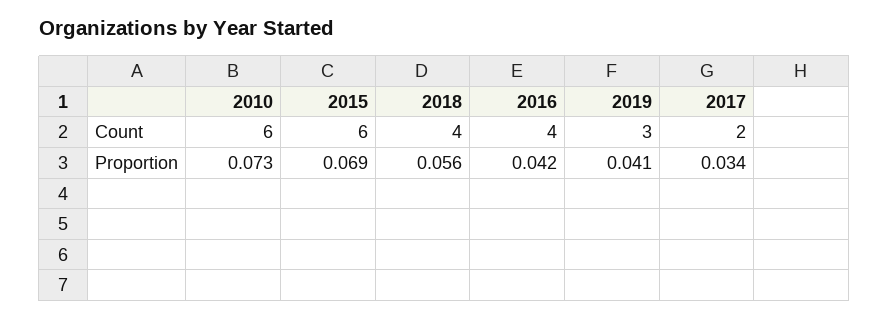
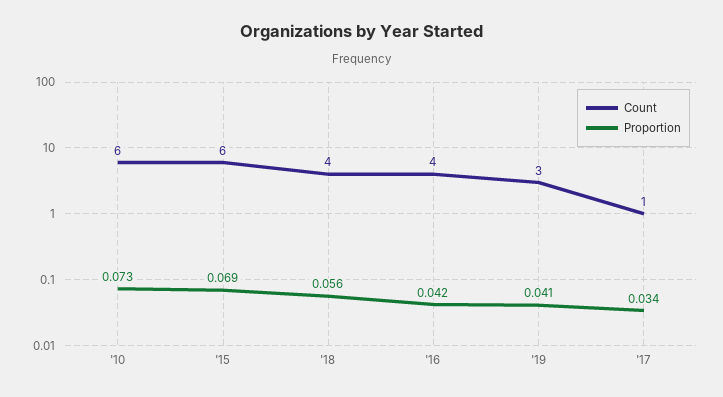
Count, 2017: 2 -> 1

